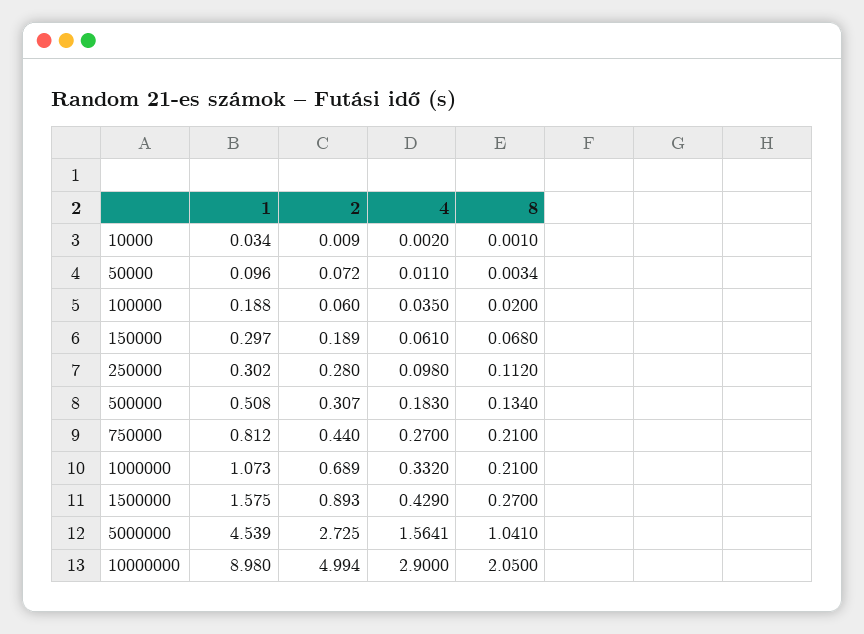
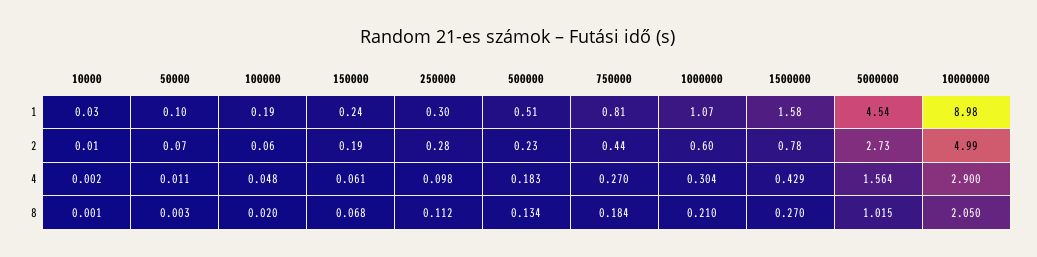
4, 100000: 0.035 -> 0.048
1, 150000: 0.297 -> 0.24
2, 500000: 0.307 -> 0.23
8, 750000: 0.21 -> 0.184
2, 1000000: 0.689 -> 0.6
4, 1000000: 0.332 -> 0.304
2, 1500000: 0.893 -> 0.78
8, 5000000: 1.041 -> 1.015

